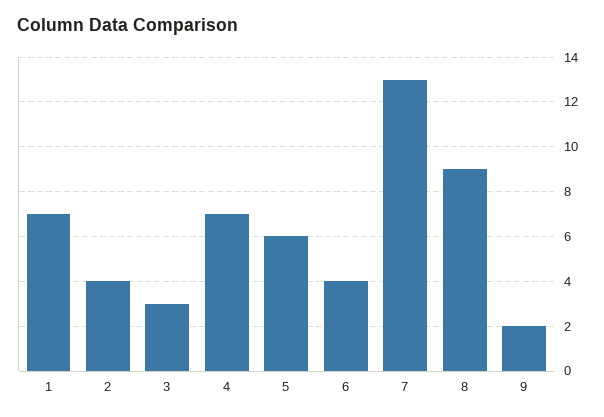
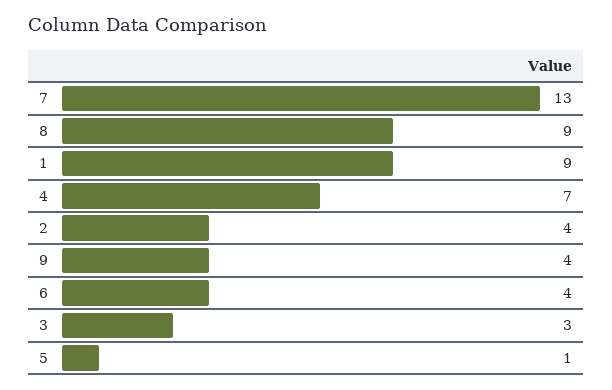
1: 7 -> 9
5: 6 -> 1
9: 2 -> 4

